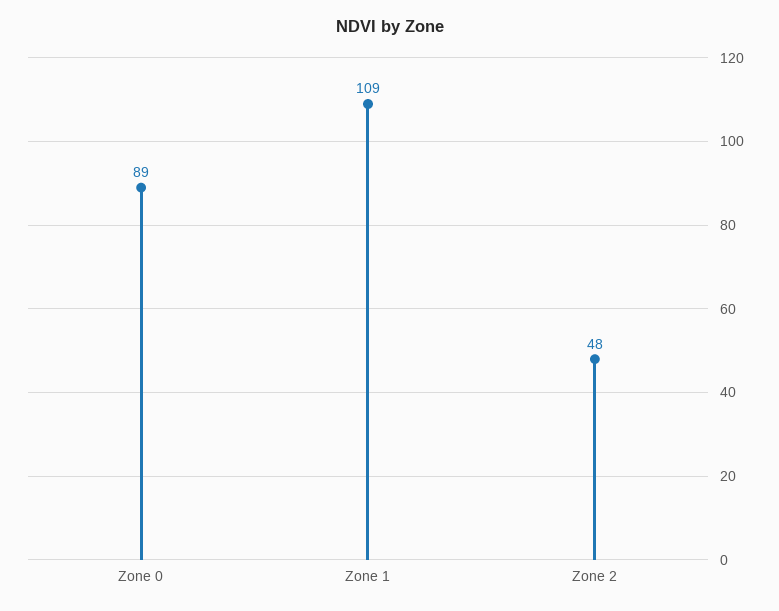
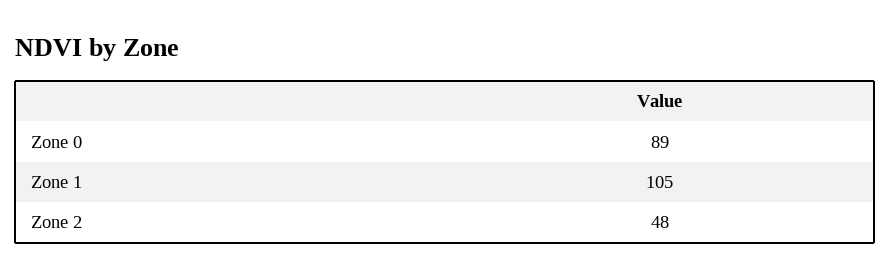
Zone 1: 109 -> 105

